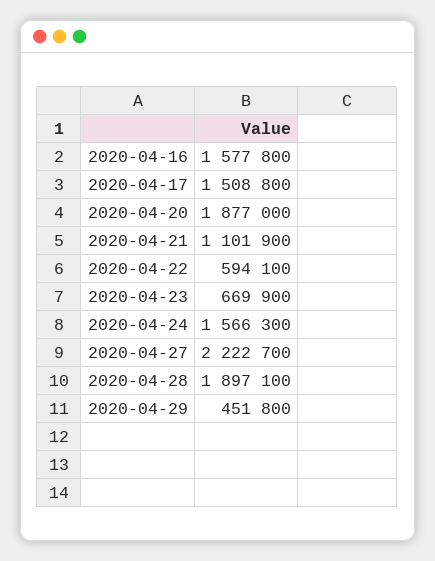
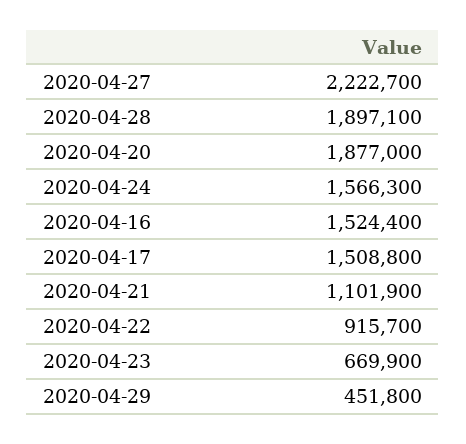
2020-04-16: 1577800 -> 1524400
2020-04-22: 594100 -> 915700

